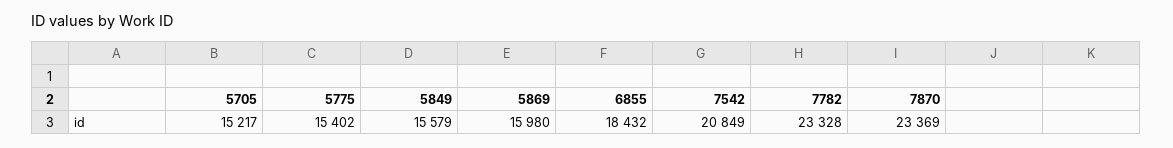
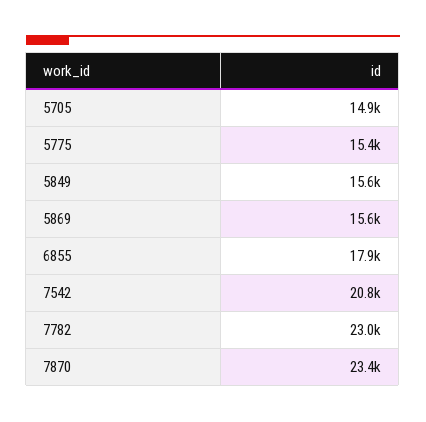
5705: 15217 -> 14900
5869: 15980 -> 15600
6855: 18432 -> 17900
7782: 23328 -> 23000

